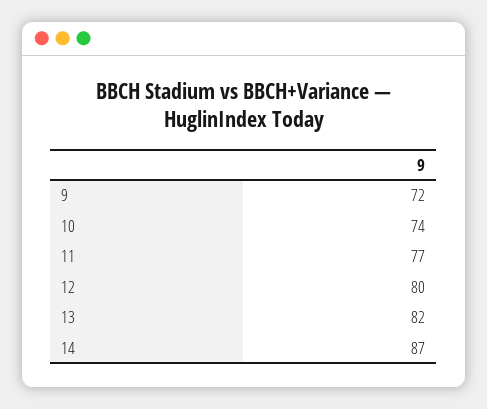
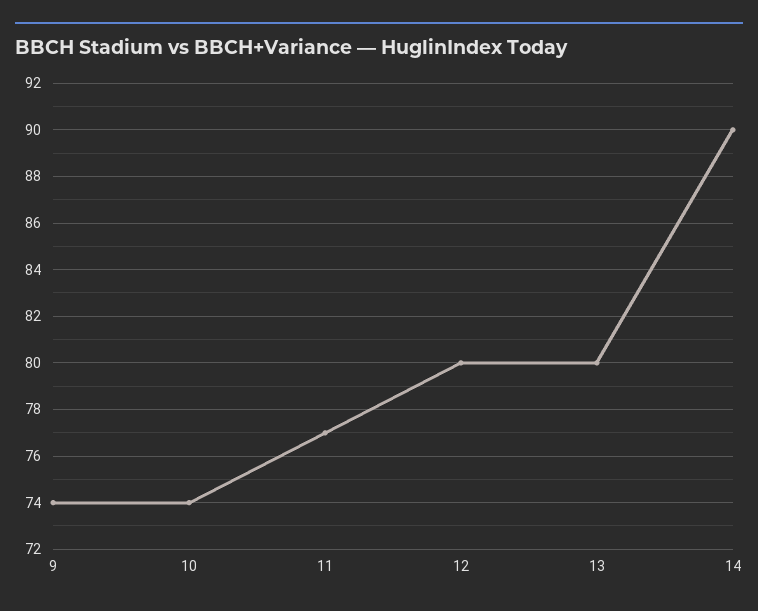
9: 72 -> 74
13: 82 -> 80
14: 87 -> 90

